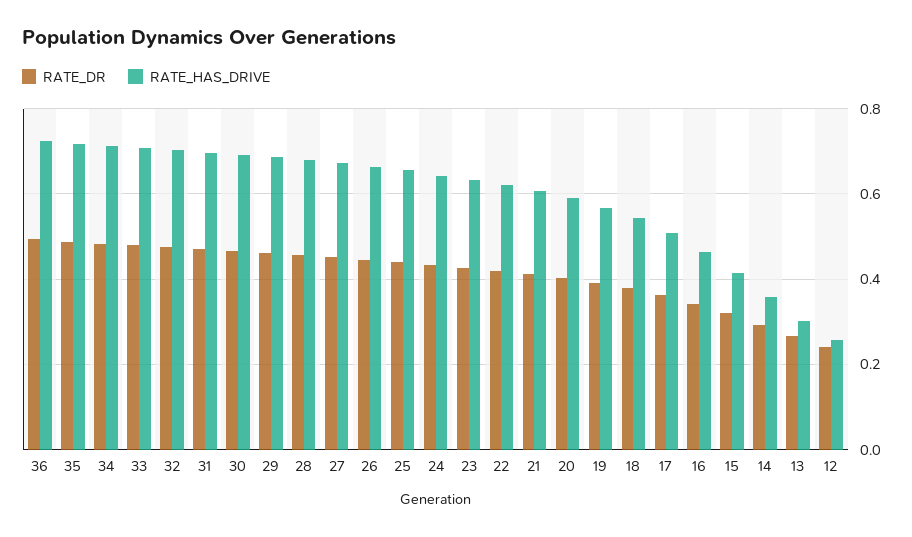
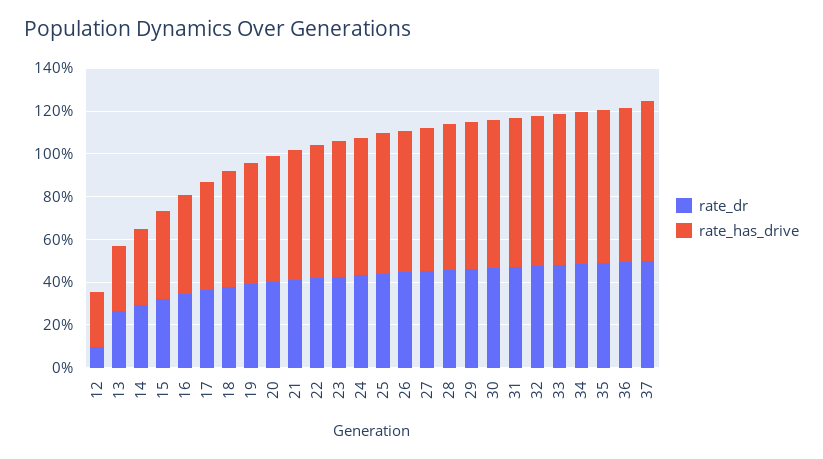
RATE_DR, 12: 0.24 -> 0.1
RATE_DR, 37: none -> 0.5
RATE_HAS_DRIVE, 37: none -> 0.75

